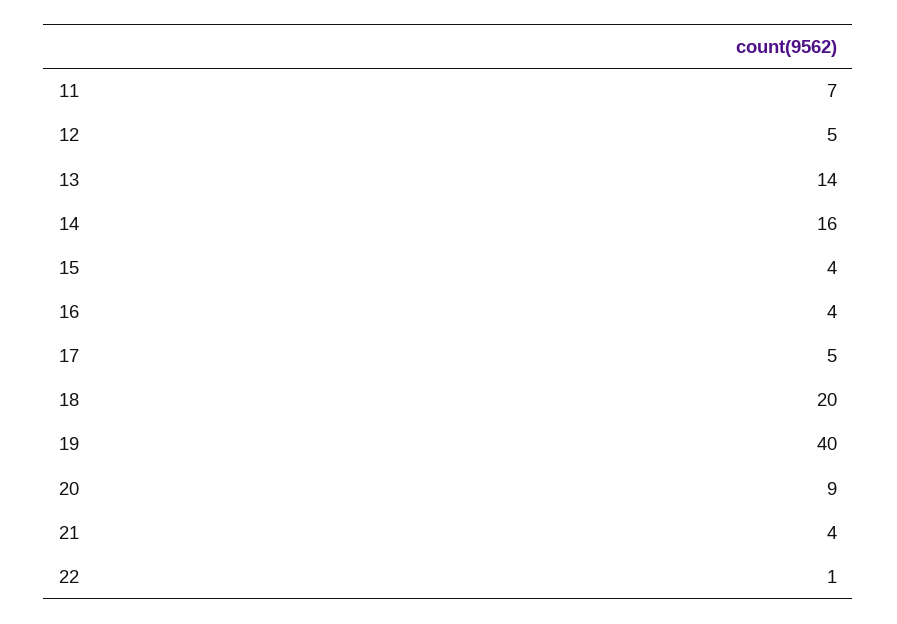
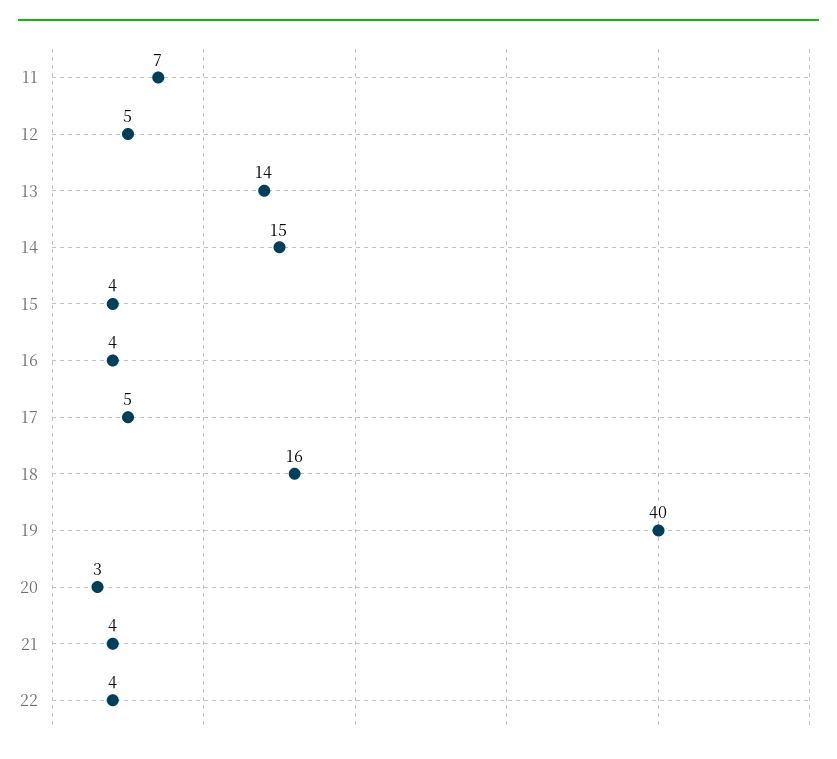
14: 16 -> 15
18: 20 -> 16
20: 9 -> 3
22: 1 -> 4

